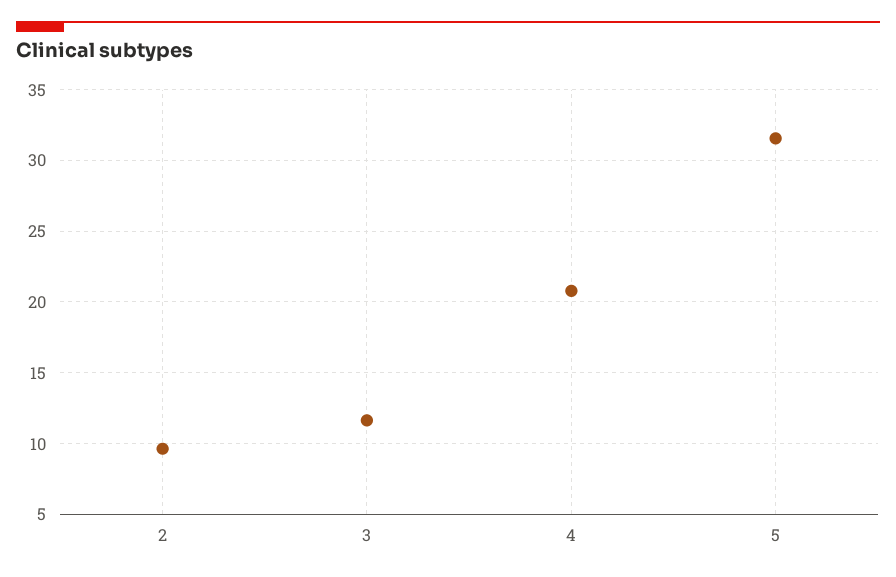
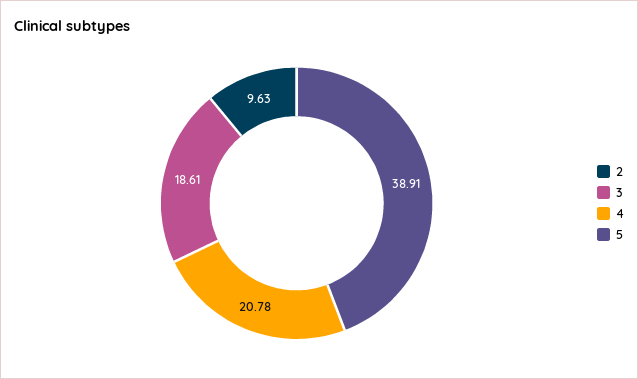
3: 11.5 -> 18.61
5: 31.5 -> 38.91

